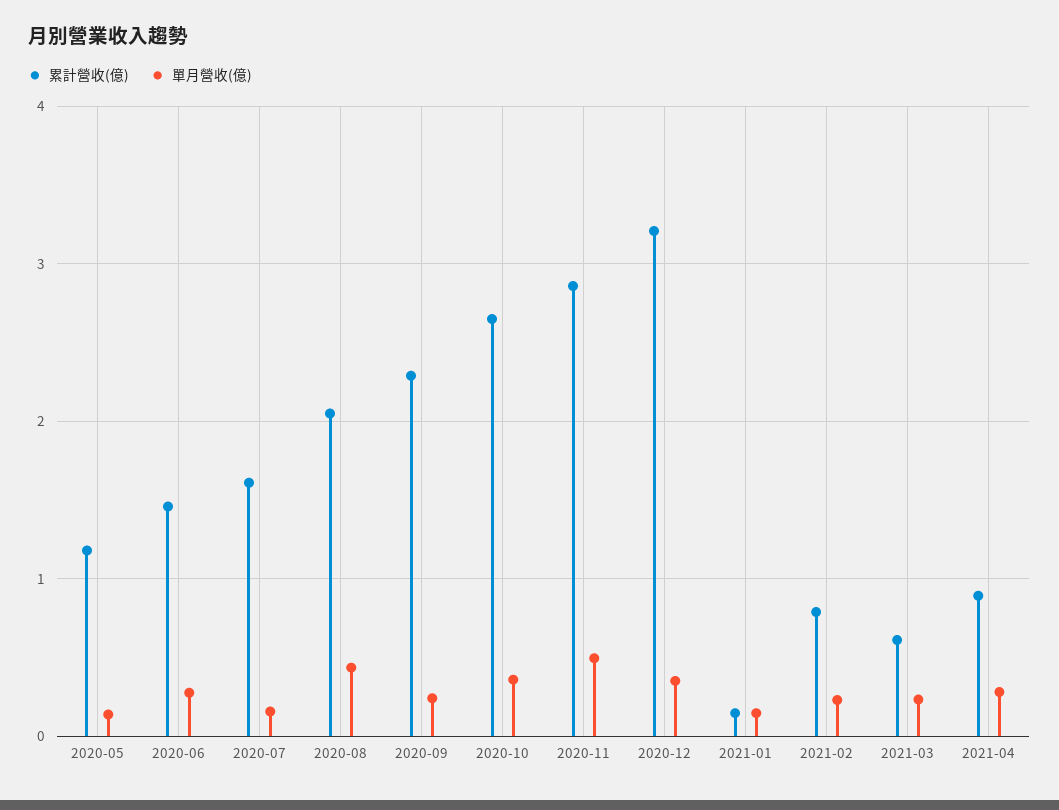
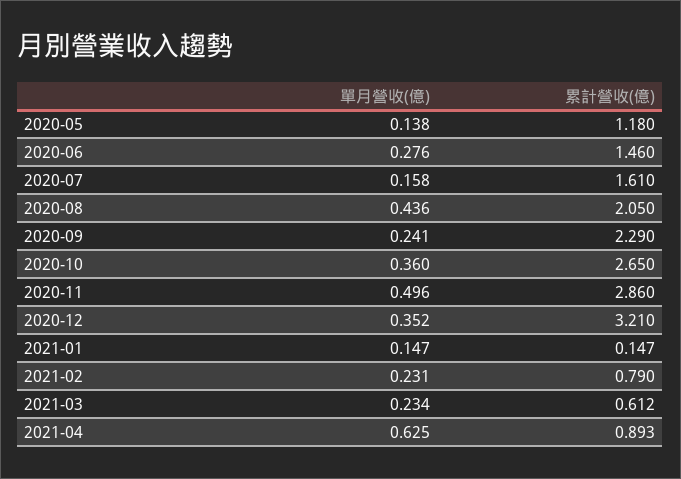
單月營收(億), 2021-04: 0.3 -> 0.625

